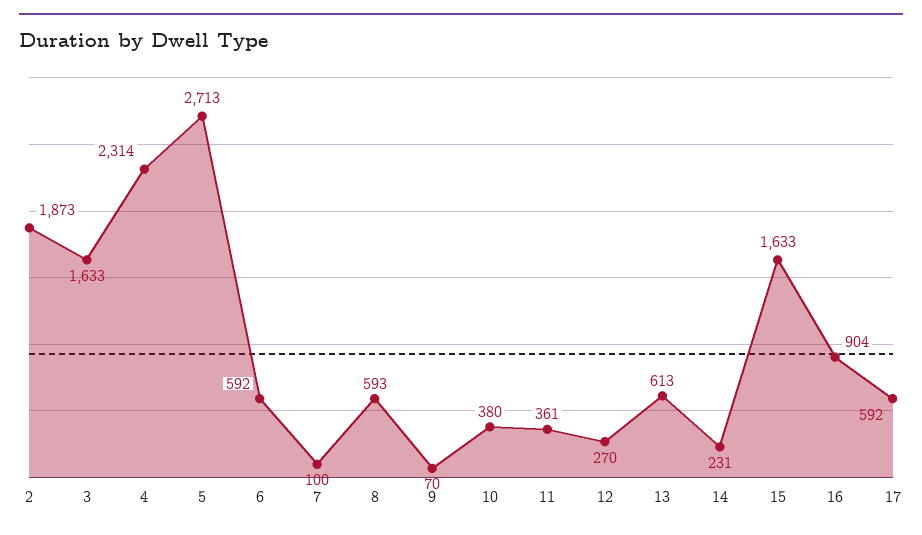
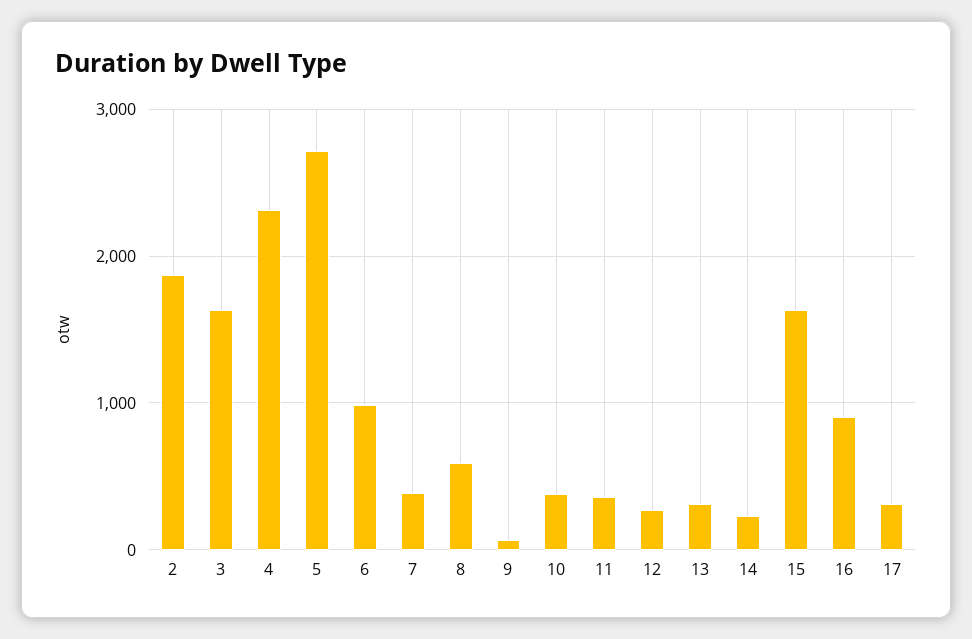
6: 592 -> 1000
7: 100 -> 400
13: 613 -> 300
17: 592 -> 300

